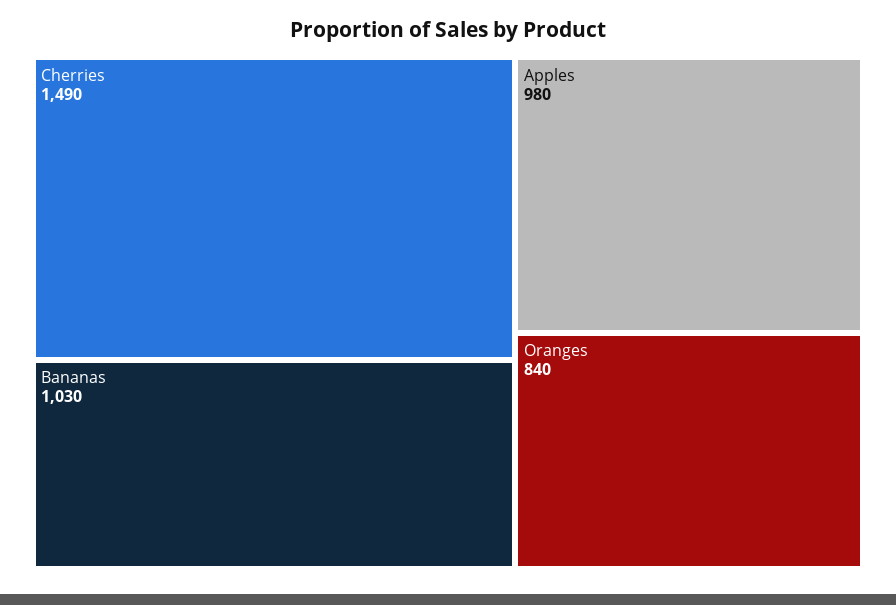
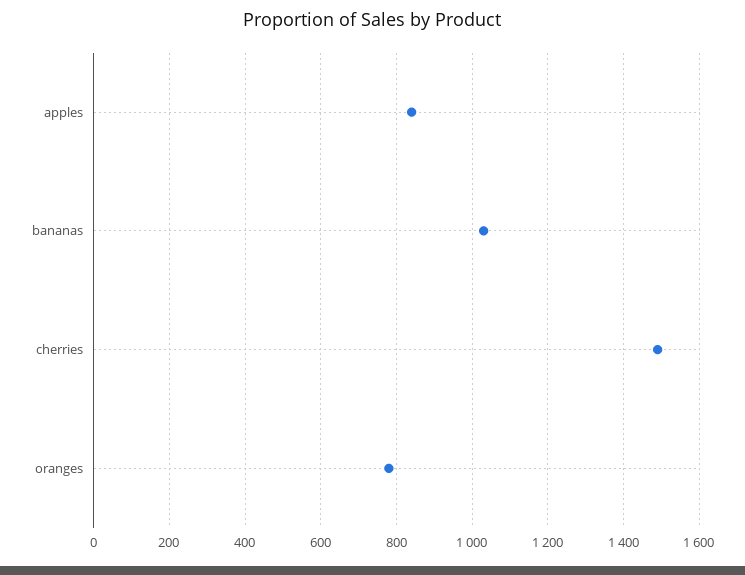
Apples: 980 -> 840
Oranges: 840 -> 780

